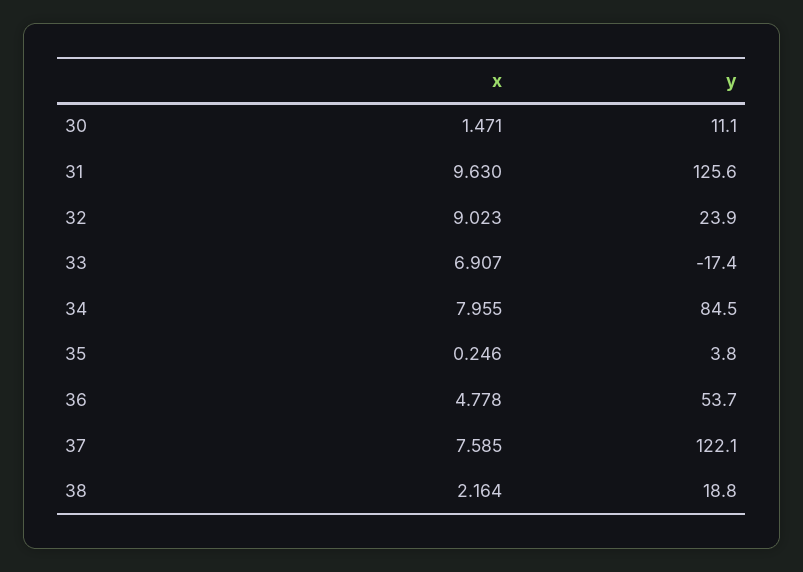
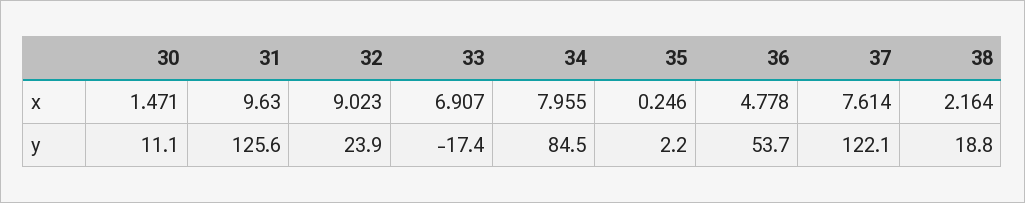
y, 35: 3.8 -> 2.2
x, 37: 7.585 -> 7.614

